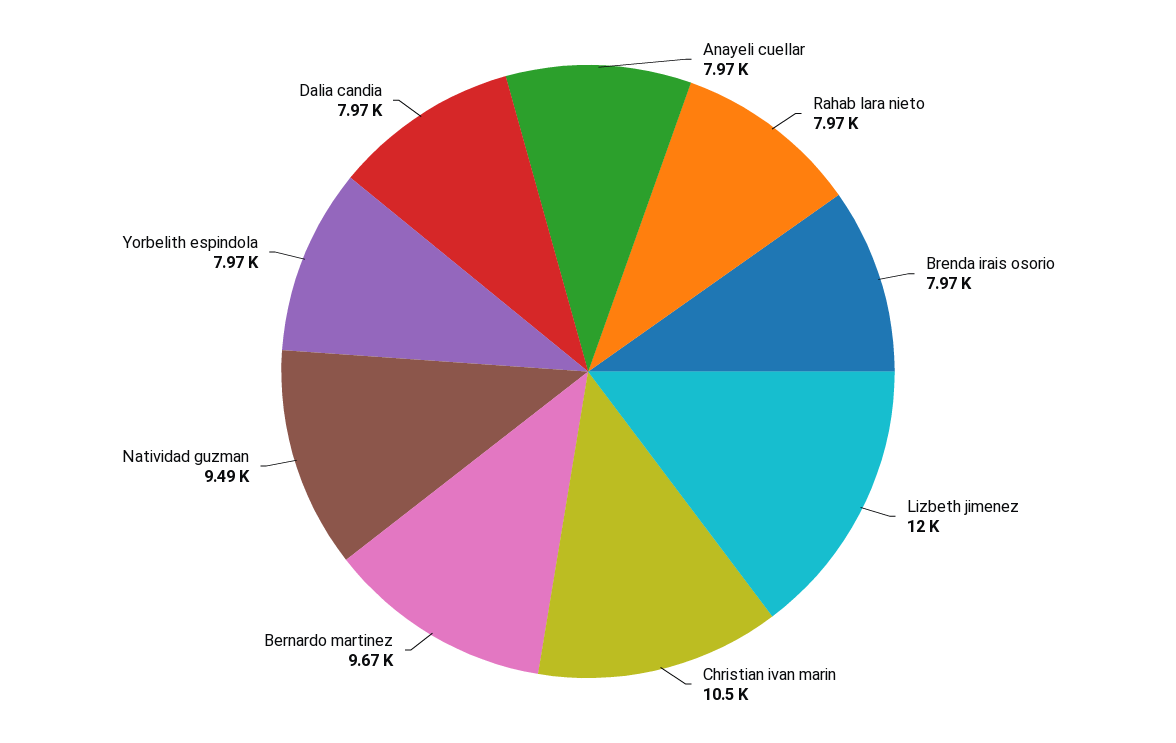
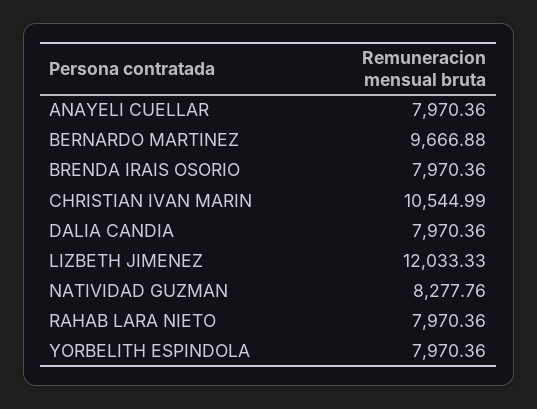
Natividad guzman: 9490 -> 8277.76

